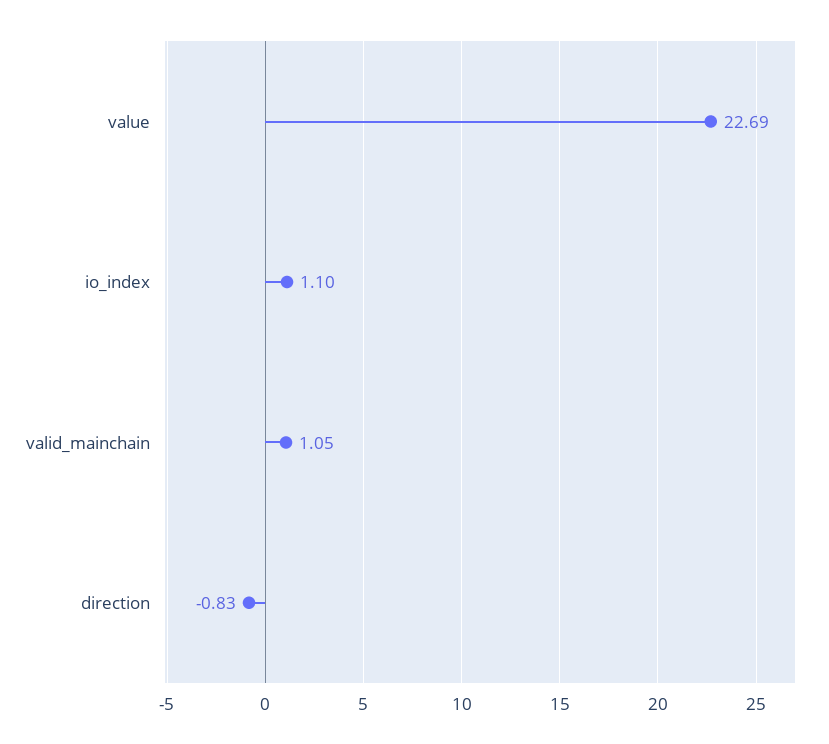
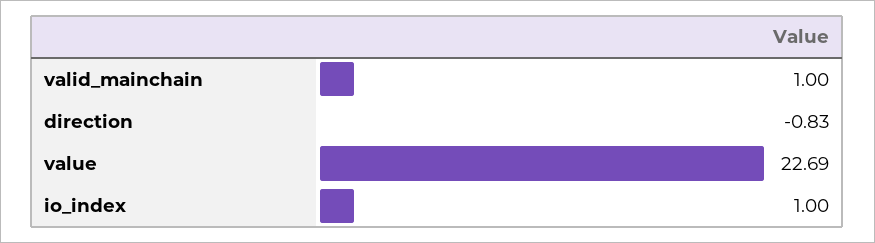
io_index: 1.1 -> 1
valid_mainchain: 1.05 -> 1

